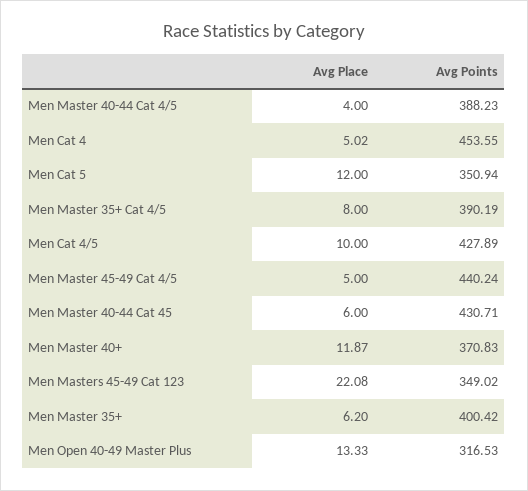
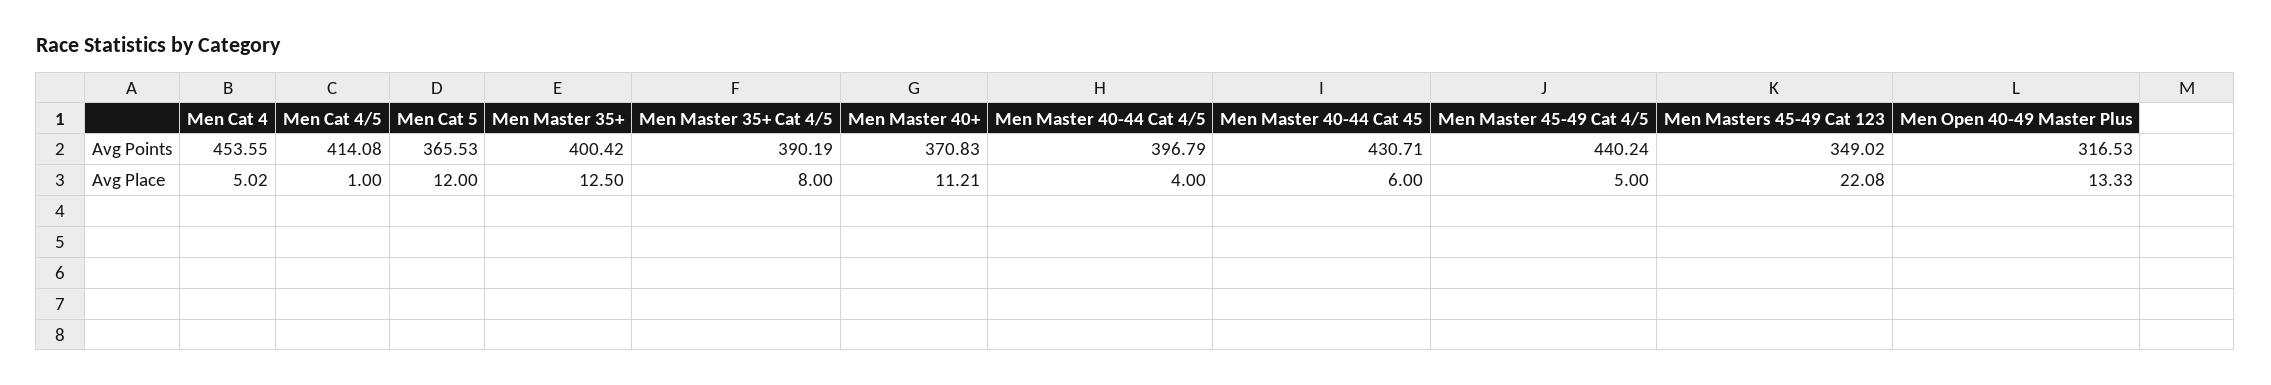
Avg Points, Men Master 40-44 Cat 4/5: 388.23 -> 396.79
Avg Points, Men Cat 5: 350.94 -> 365.53
Avg Place, Men Cat 4/5: 10 -> 1
Avg Points, Men Cat 4/5: 427.89 -> 414.08
Avg Place, Men Master 40+: 11.87 -> 11.21
Avg Place, Men Master 35+: 6.2 -> 12.5

